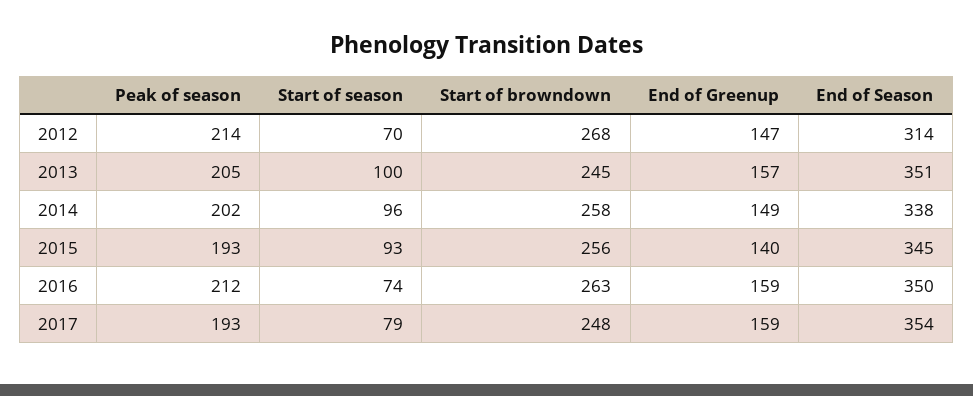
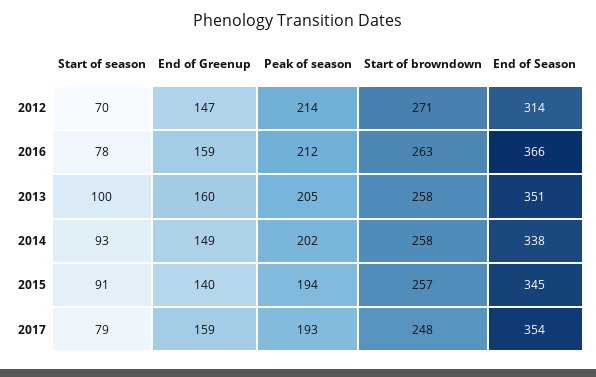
Start of browndown, 2012: 268 -> 271
Start of browndown, 2013: 245 -> 258
End of Greenup, 2013: 157 -> 160
Start of season, 2014: 96 -> 93
Peak of season, 2015: 193 -> 194
Start of season, 2015: 93 -> 91
Start of browndown, 2015: 256 -> 257
Start of season, 2016: 74 -> 78
End of Season, 2016: 350 -> 366

